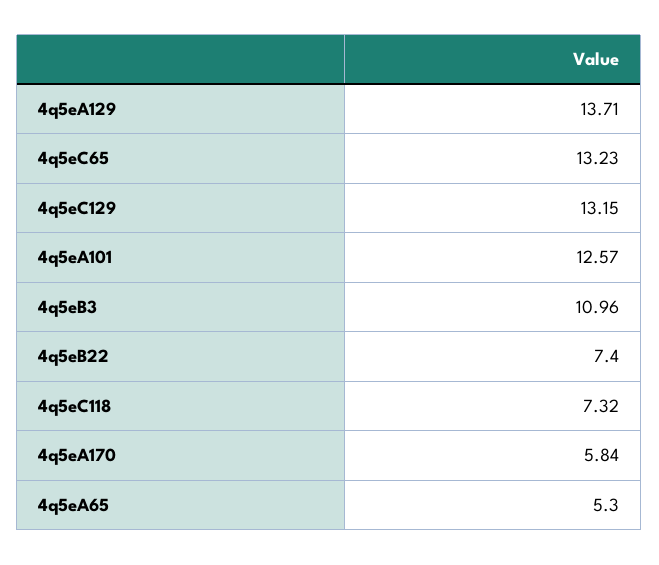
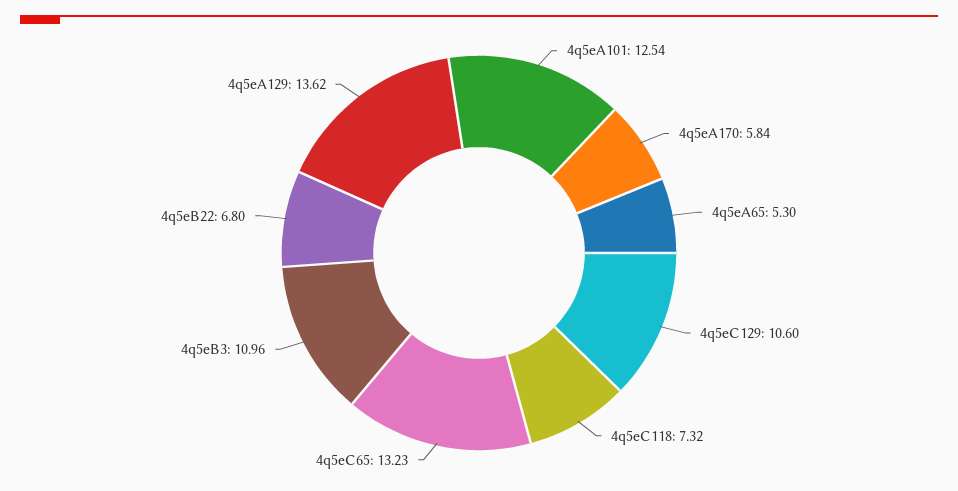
4q5eA129: 13.71 -> 13.62
4q5eC129: 13.15 -> 10.6
4q5eA101: 12.57 -> 12.54
4q5eB22: 7.4 -> 6.8

